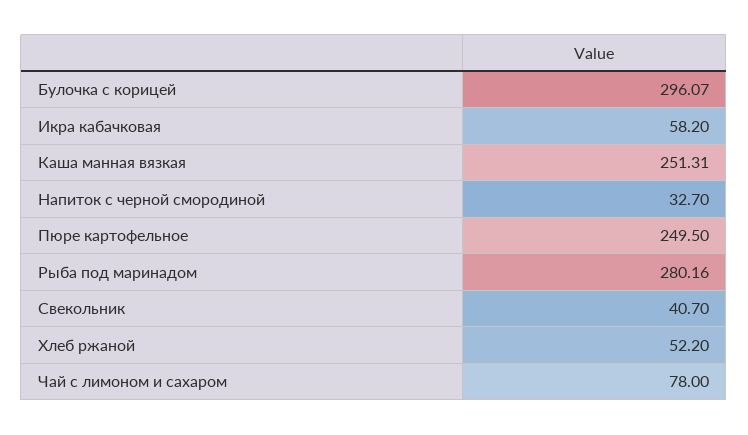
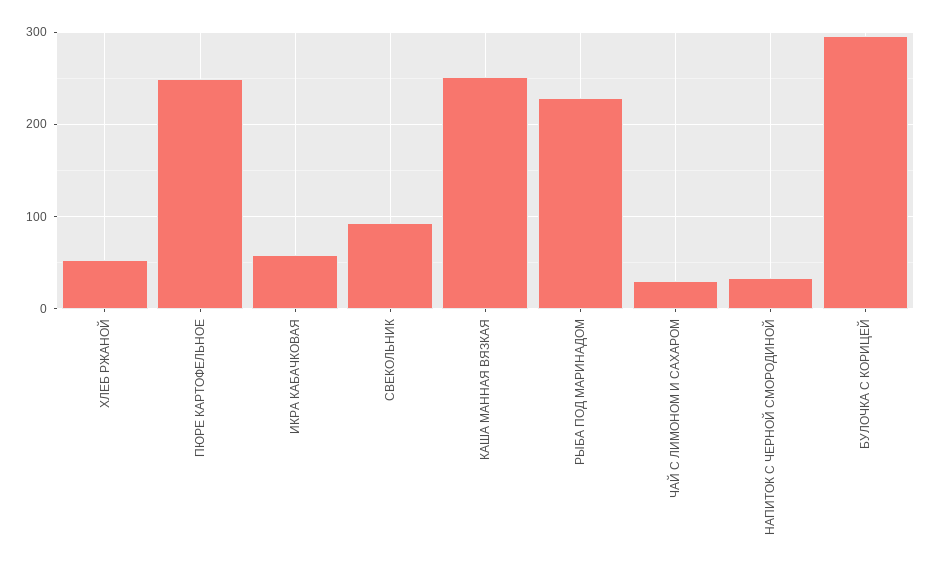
Рыба под маринадом: 280.16 -> 230
Свекольник: 40.7 -> 90
Чай с лимоном и сахаром: 78 -> 30

